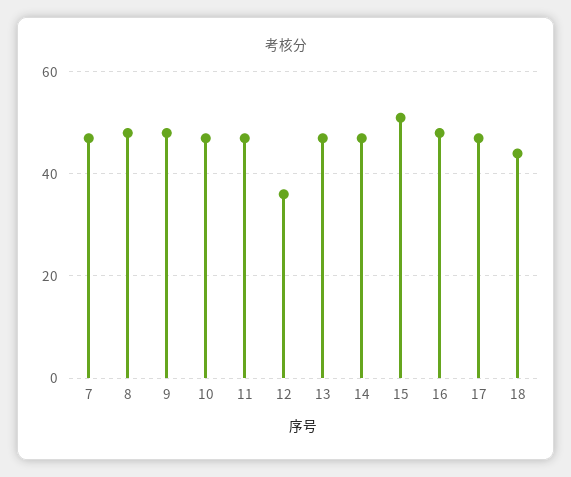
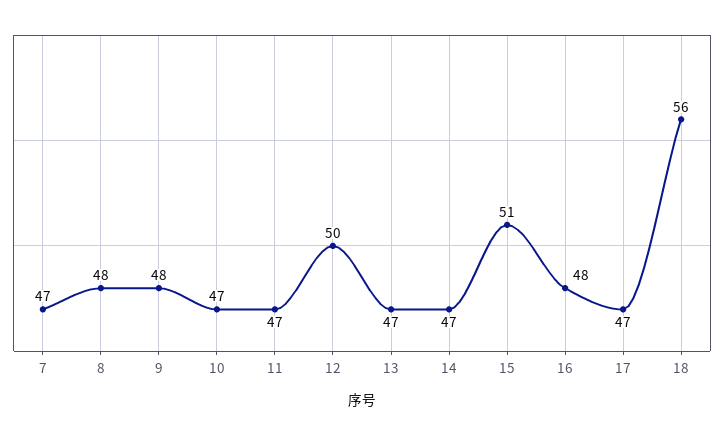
12: 35 -> 50
18: 45 -> 56

